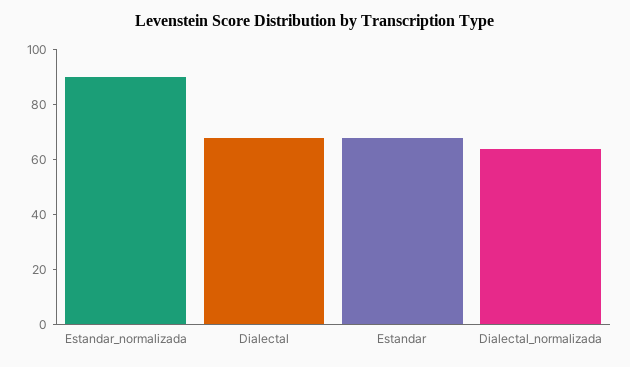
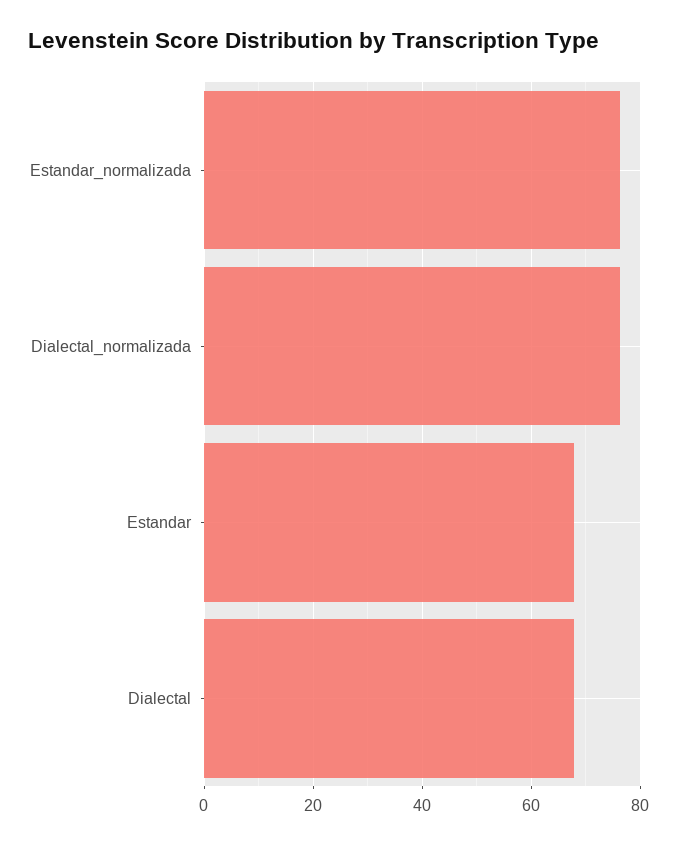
Estandar_normalizada: 90 -> 76
Dialectal_normalizada: 65 -> 76

